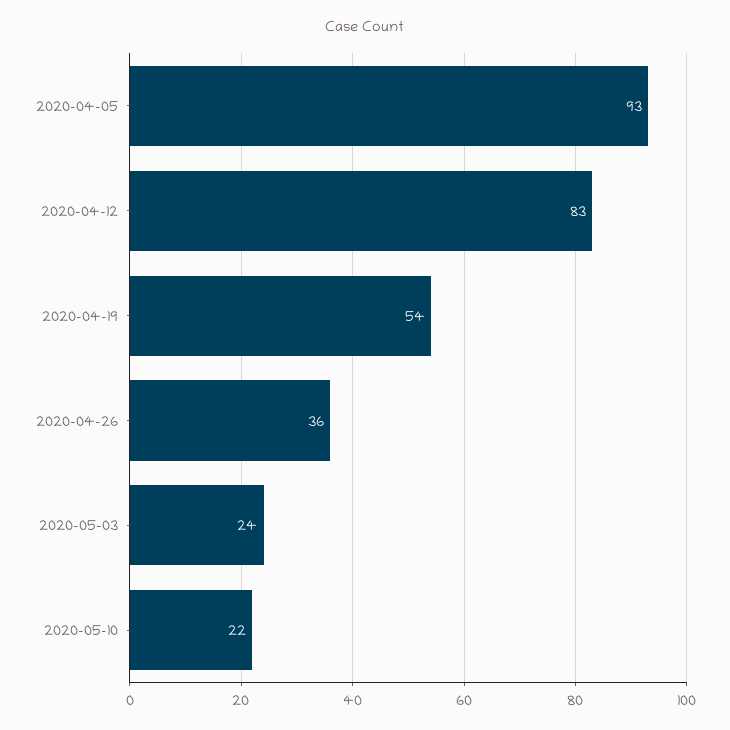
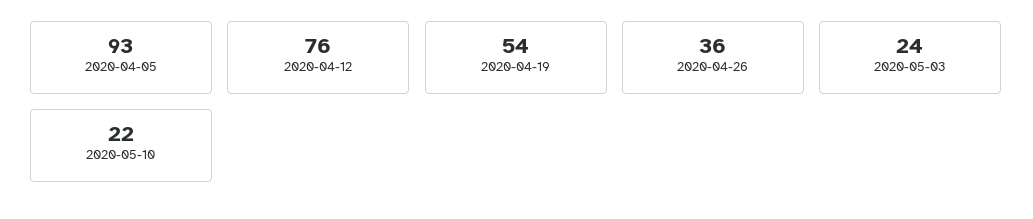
2020-04-12: 83 -> 76

